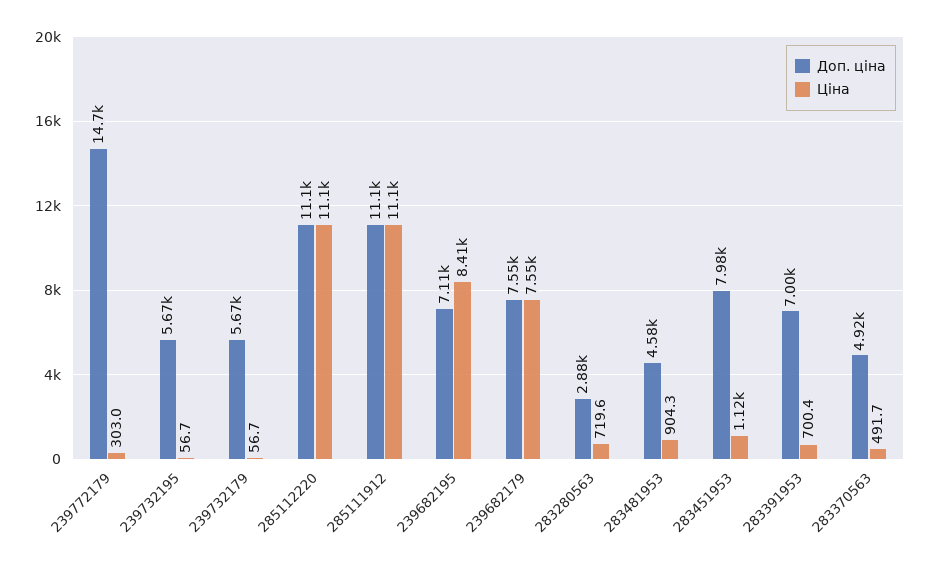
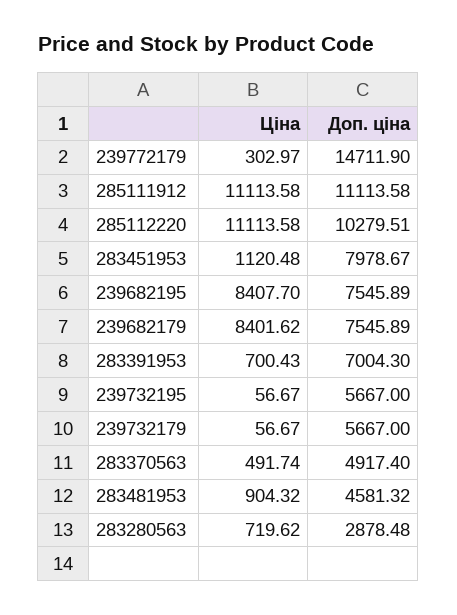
Доп. ціна, 285112220: 11100 -> 10279.51
Доп. ціна, 239682195: 7110 -> 7545.89
Ціна, 239682179: 7550 -> 8401.62

